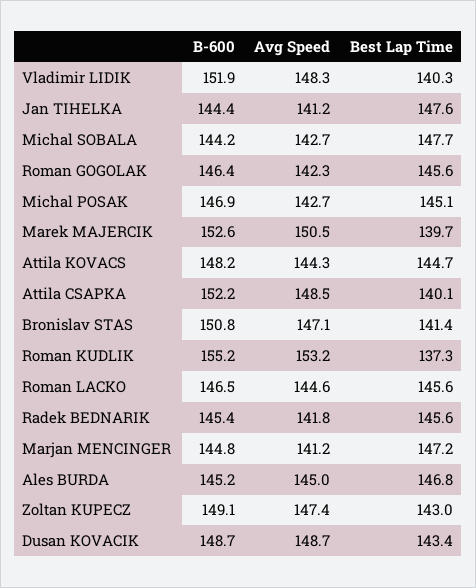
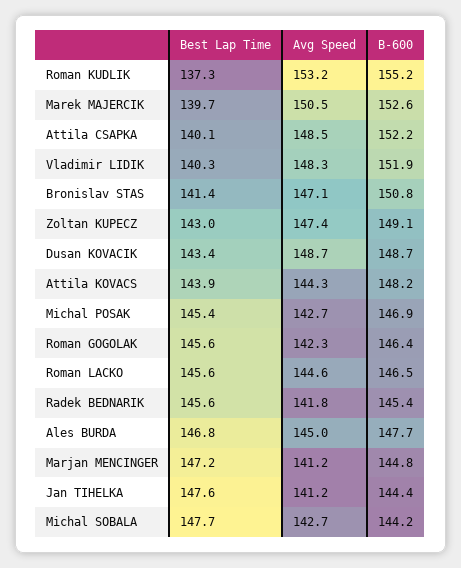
Best Lap Time, Michal POSAK: 145.1 -> 145.4
Best Lap Time, Attila KOVACS: 144.7 -> 143.9
B-600, Ales BURDA: 145.2 -> 147.7

